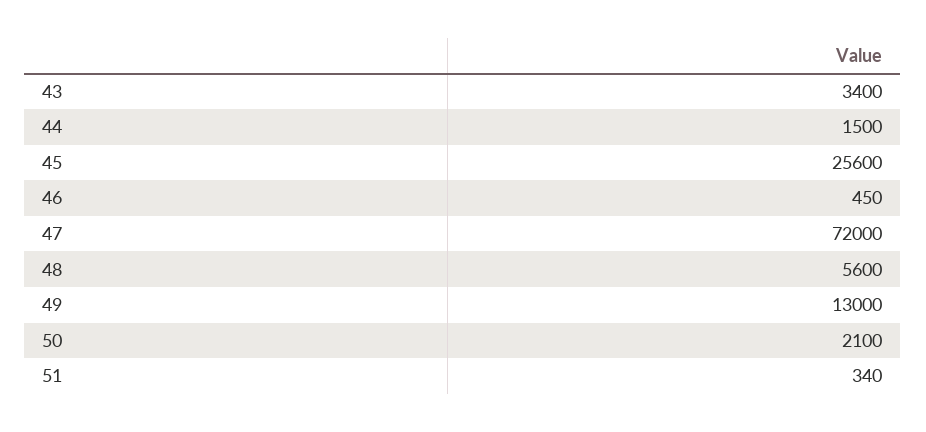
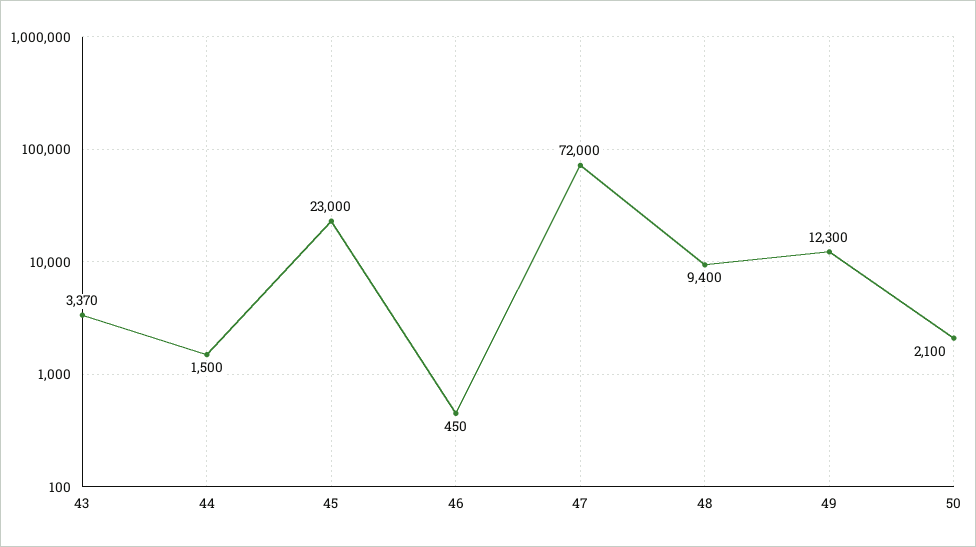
43: 3400 -> 3370
45: 25600 -> 23000
48: 5600 -> 9400
49: 13000 -> 12300
51: 340 -> none

